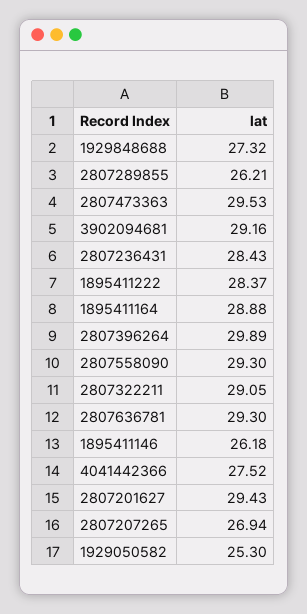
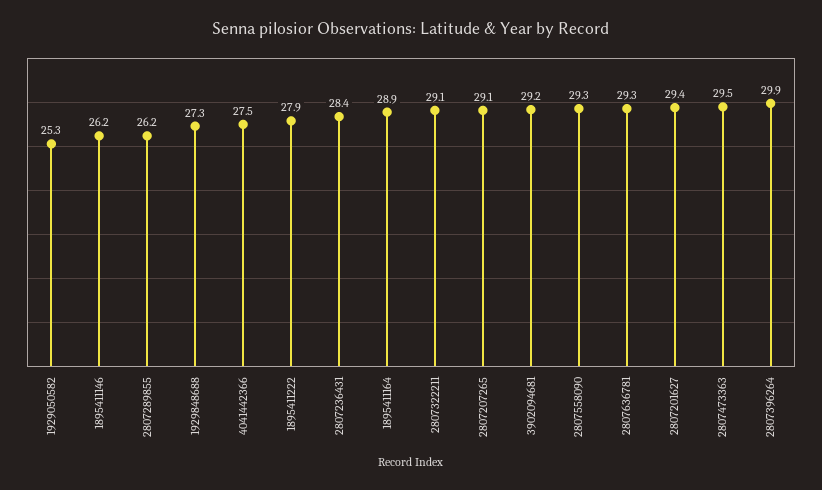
1895411222: 28.37 -> 27.9
2807207265: 26.94 -> 29.1

